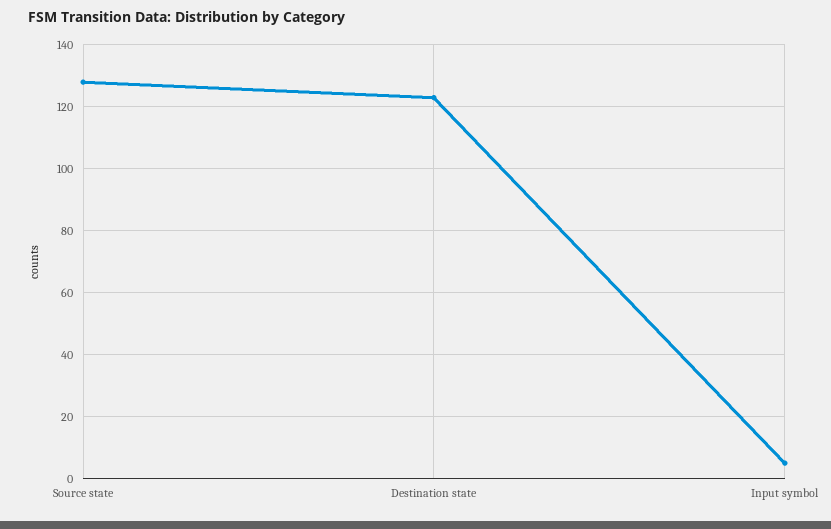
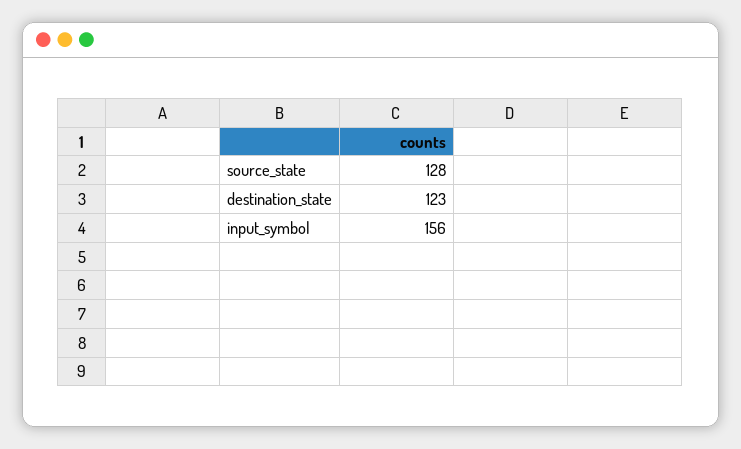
Input symbol: 5 -> 156

